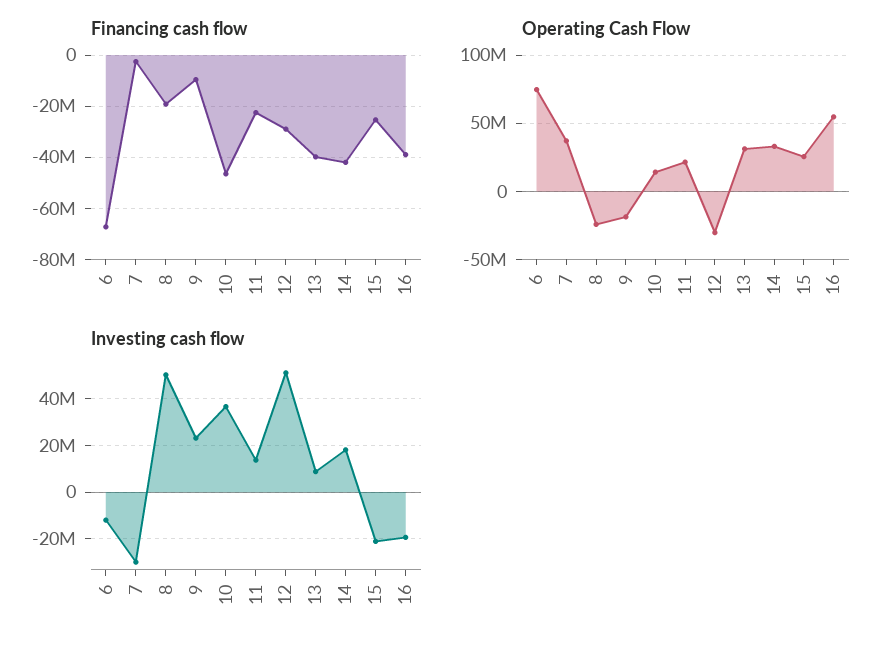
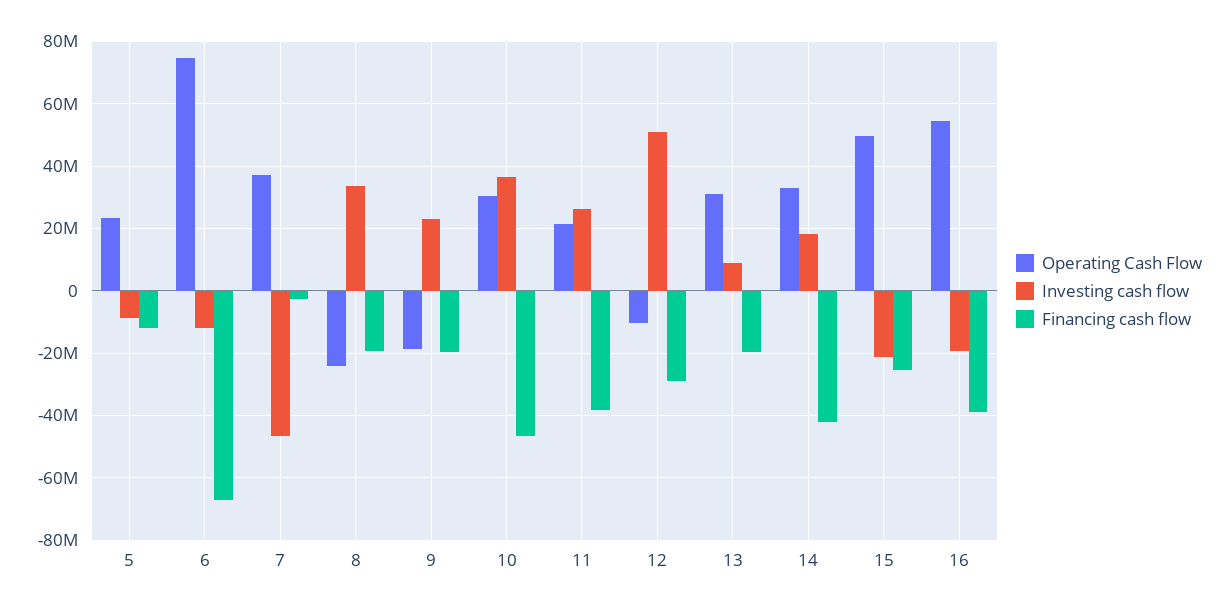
Financing cash flow, 9: -10000000 -> -20000000
Financing cash flow, 11: -22500000 -> -38000000
Financing cash flow, 13: -40000000 -> -20000000
Operating Cash Flow, 10: 15000000 -> 30000000
Operating Cash Flow, 12: -30000000 -> -10000000
Operating Cash Flow, 15: 25000000 -> 50000000
Investing cash flow, 7: -30000000 -> -46000000
Investing cash flow, 8: 50000000 -> 34000000
Investing cash flow, 11: 15000000 -> 26000000
Operating Cash Flow, 5: none -> 24000000
Investing cash flow, 5: none -> -8000000
Financing cash flow, 5: none -> -12000000

